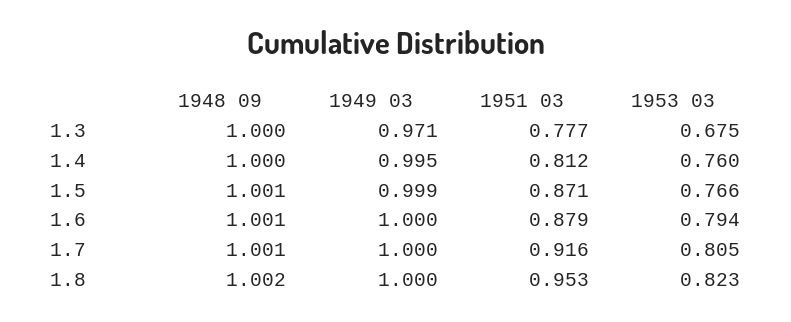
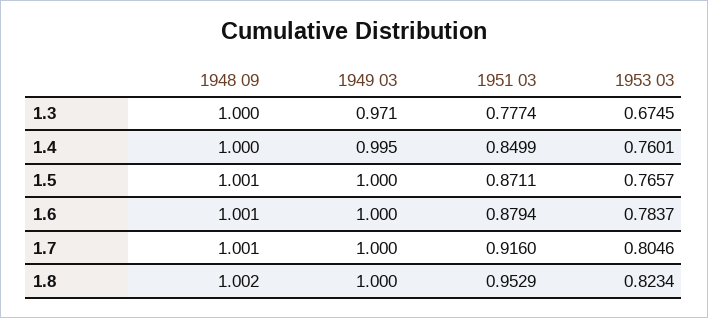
1951 03, 1.4: 0.812 -> 0.8499
1949 03, 1.5: 0.999 -> 1
1953 03, 1.6: 0.794 -> 0.7837

